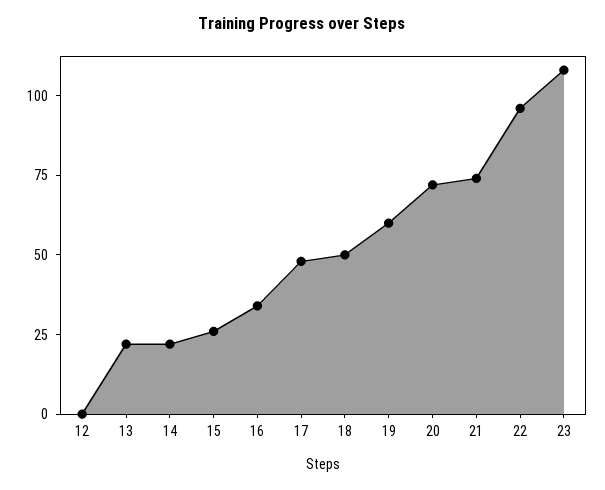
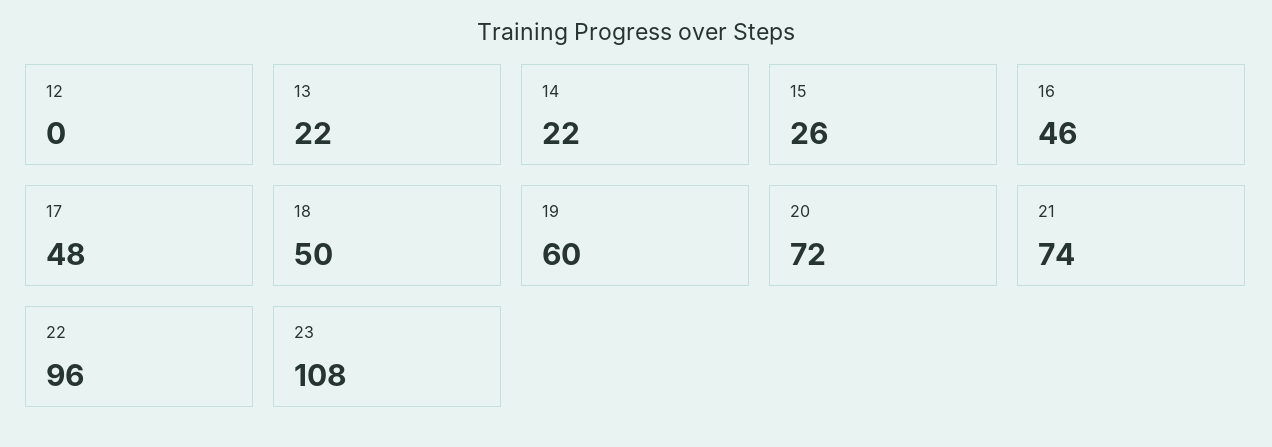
16: 35 -> 46

